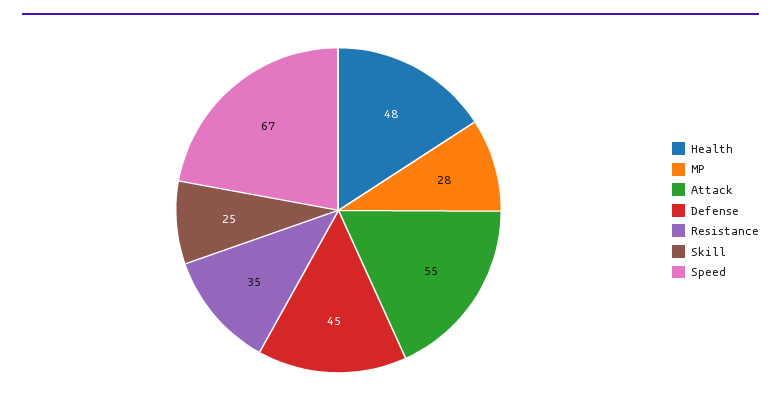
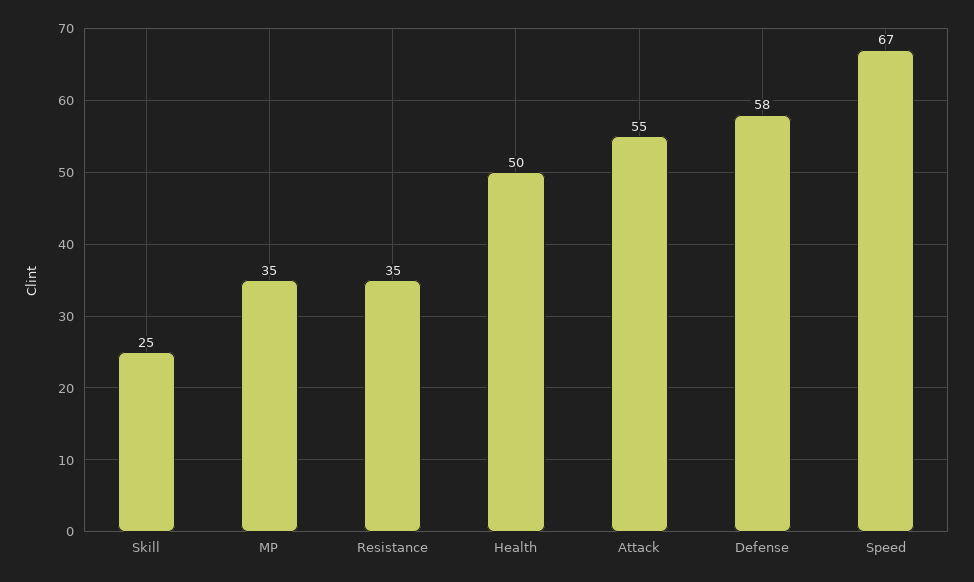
Health: 48 -> 50
MP: 28 -> 35
Defense: 45 -> 58

